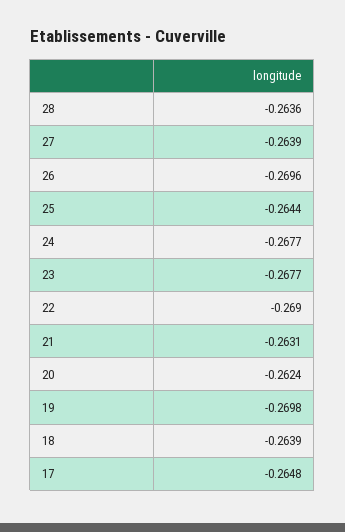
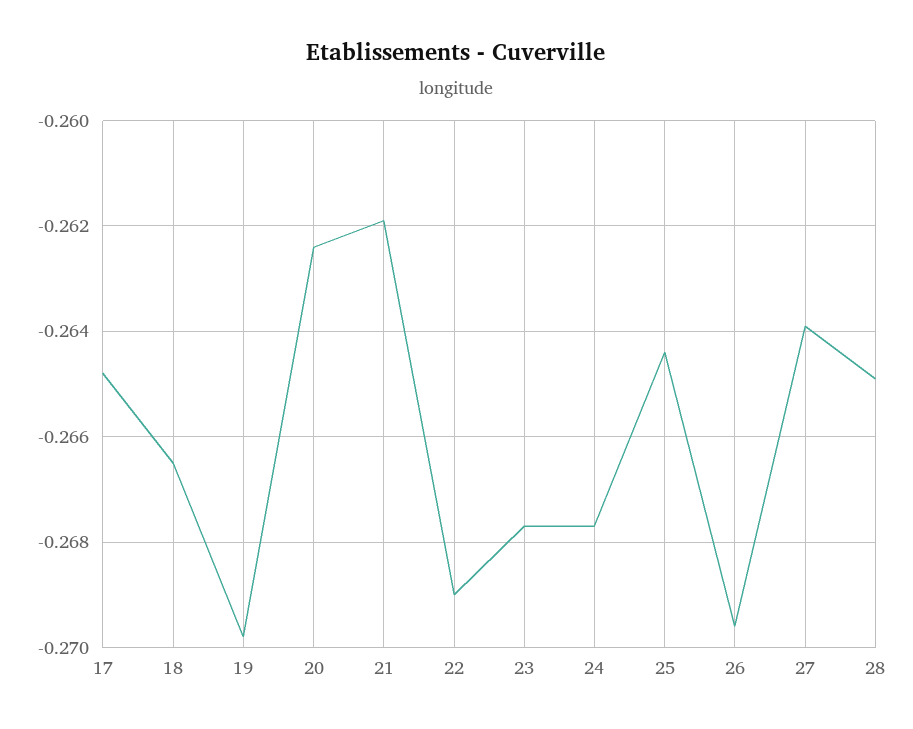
28: -0.2636 -> -0.265
21: -0.2631 -> -0.262
18: -0.2639 -> -0.2665

